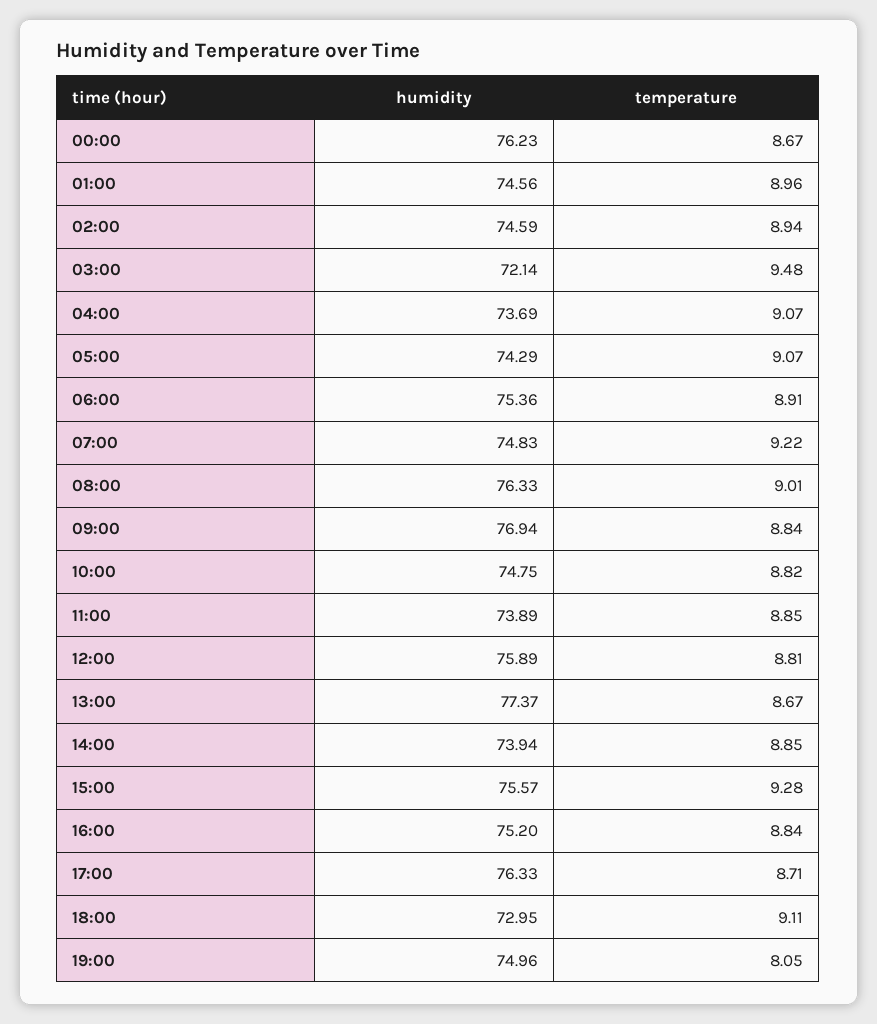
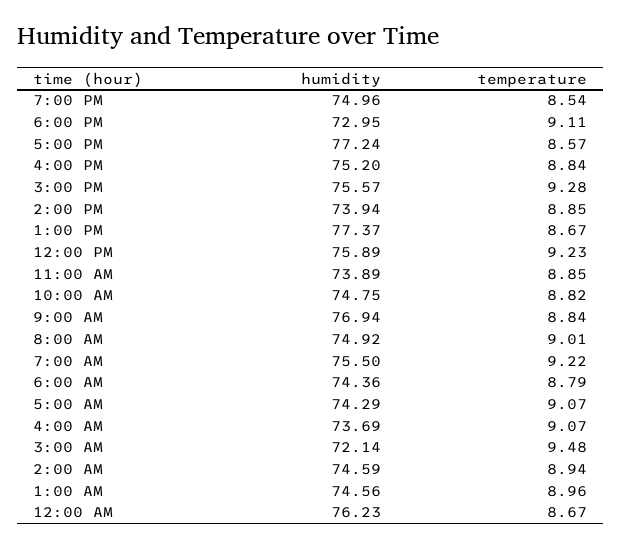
humidity, 06:00: 75.36 -> 74.36
temperature, 06:00: 8.91 -> 8.79
humidity, 07:00: 74.83 -> 75.5
humidity, 08:00: 76.33 -> 74.92
temperature, 12:00: 8.81 -> 9.23
humidity, 17:00: 76.33 -> 77.24
temperature, 17:00: 8.71 -> 8.57
temperature, 19:00: 8.05 -> 8.54

